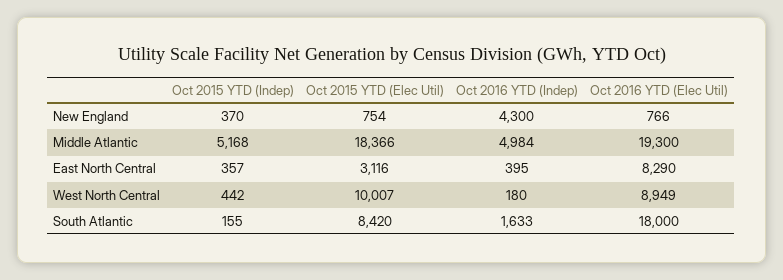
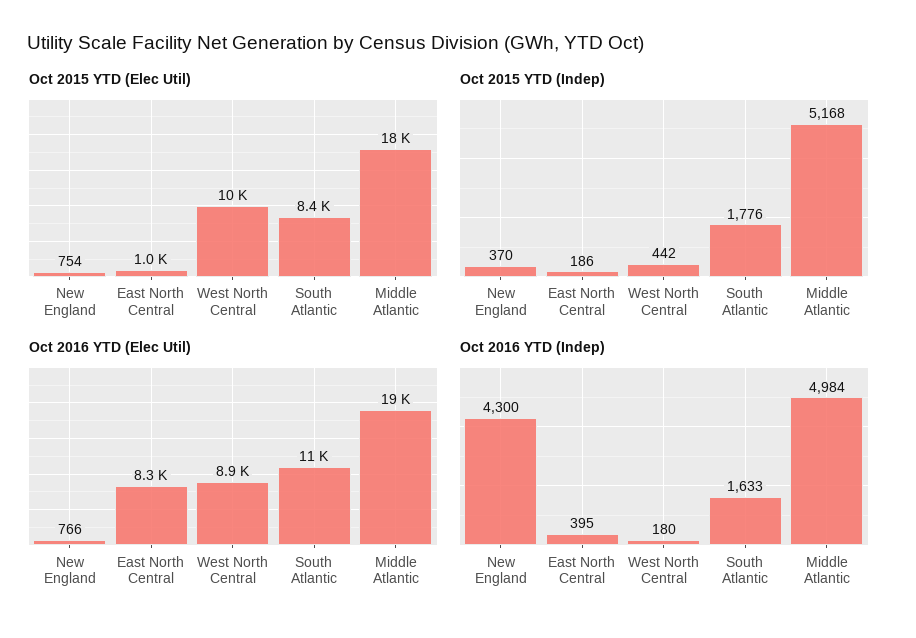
Oct 2015 YTD (Indep), East North Central: 357 -> 186
Oct 2015 YTD (Elec Util), East North Central: 3116 -> 1000
Oct 2015 YTD (Indep), South Atlantic: 155 -> 1776
Oct 2016 YTD (Elec Util), South Atlantic: 18000 -> 11000

